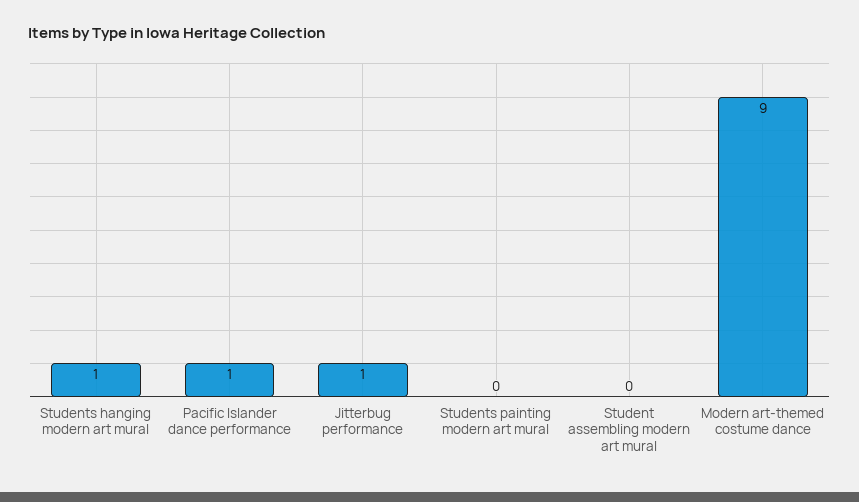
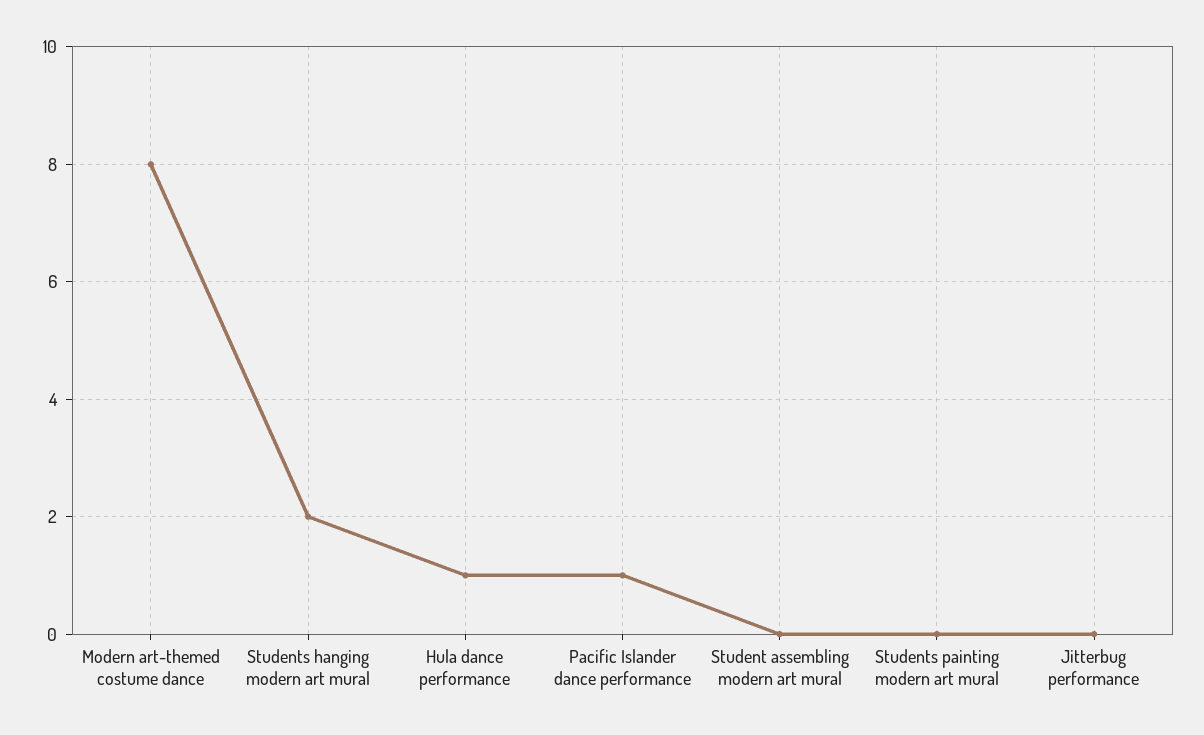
Students hanging modern art mural: 1 -> 2
Jitterbug performance: 1 -> 0
Modern art-themed costume dance: 9 -> 8
Hula dance performance: none -> 1

